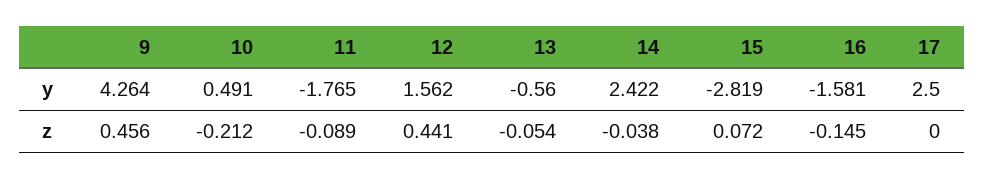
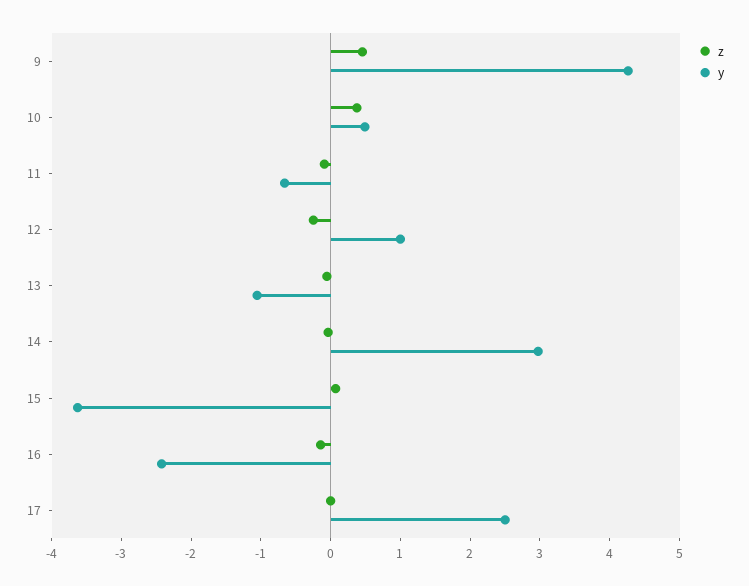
y, 11: -1.765 -> -0.6
y, 12: 1.562 -> 1
y, 13: -0.56 -> -1
y, 14: 2.422 -> 3
y, 15: -2.819 -> -3.6
y, 16: -1.581 -> -2.4
z, 10: -0.212 -> 0.4
z, 12: 0.441 -> -0.2

